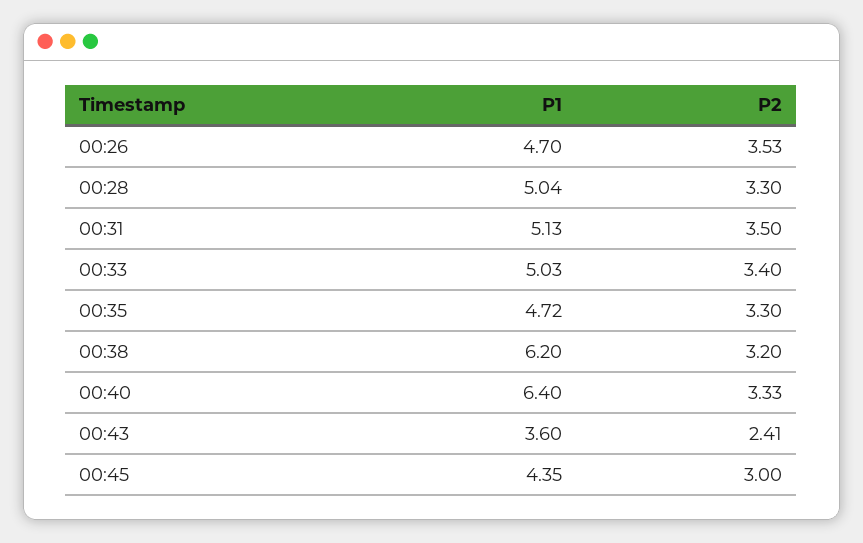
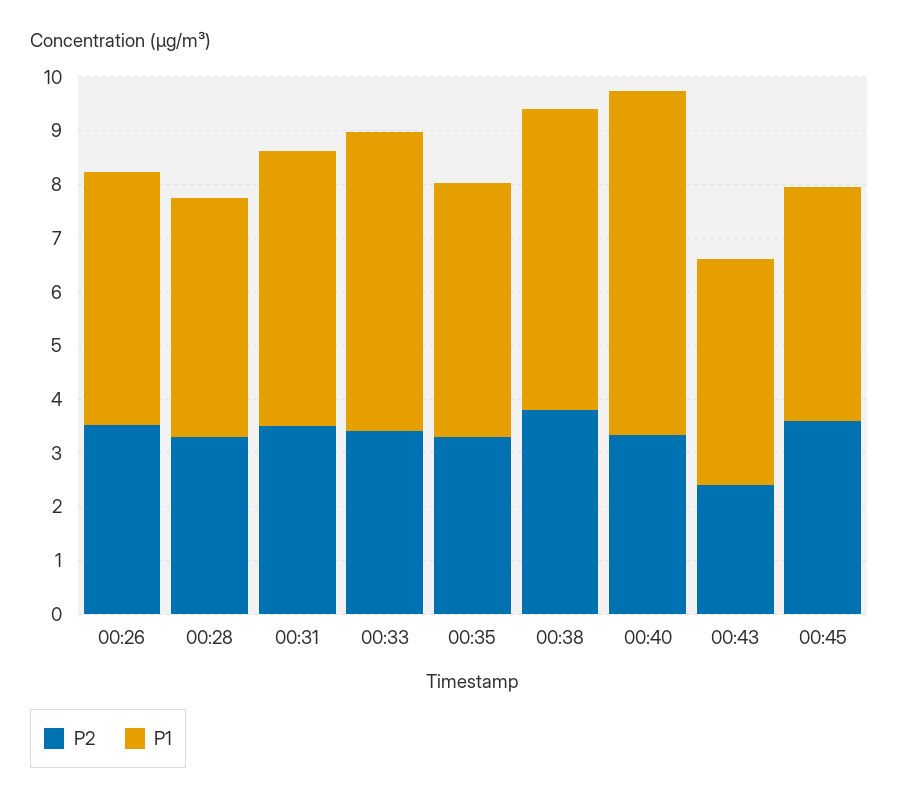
P1, 00:28: 5.04 -> 4.4
P1, 00:33: 5.03 -> 5.6
P1, 00:38: 6.2 -> 5.6
P2, 00:38: 3.2 -> 3.8
P1, 00:43: 3.6 -> 4.2
P2, 00:45: 3 -> 3.6

